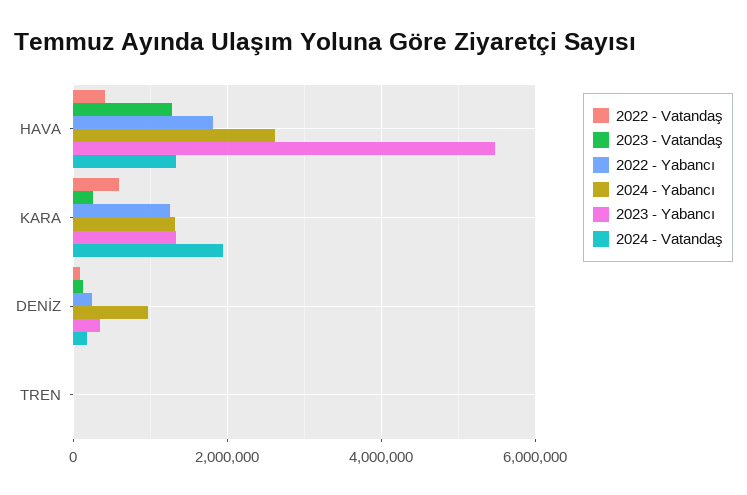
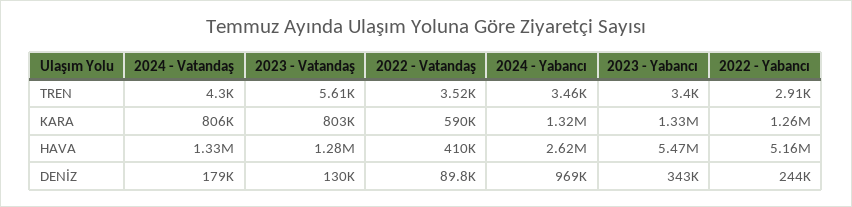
2022 - Yabancı, HAVA: 1800000 -> 5160000
2023 - Vatandaş, KARA: 200000 -> 803000
2024 - Vatandaş, KARA: 2000000 -> 806000

